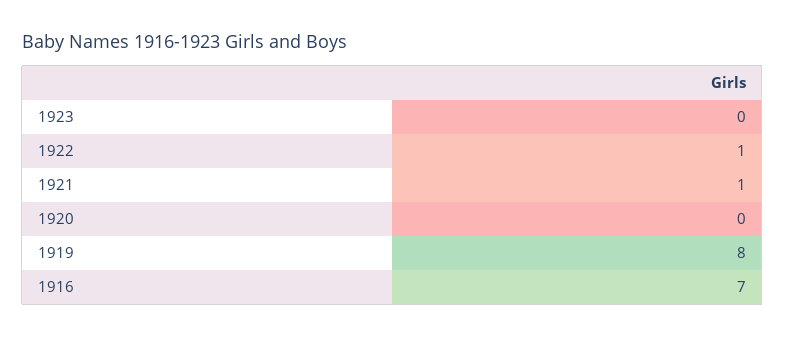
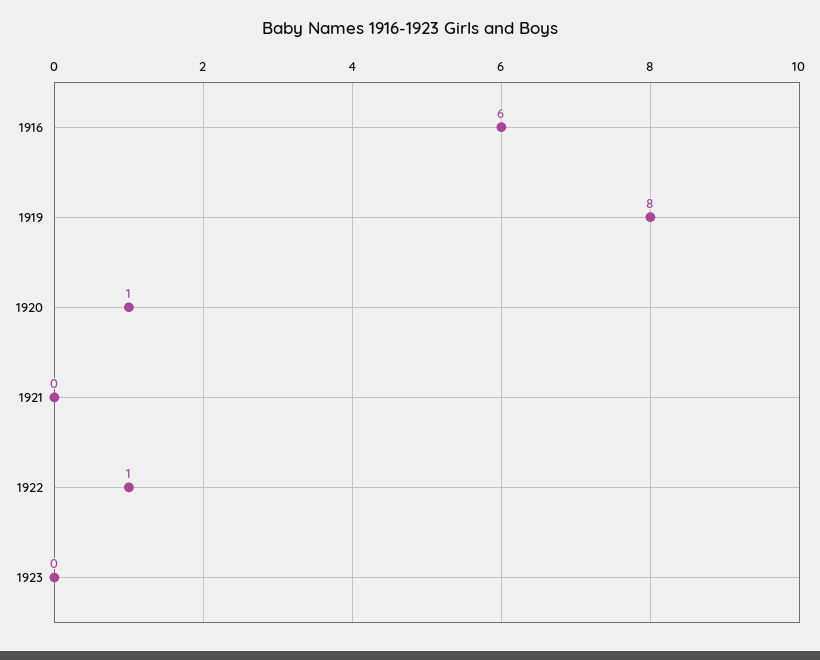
1921: 1 -> 0
1920: 0 -> 1
1916: 7 -> 6

